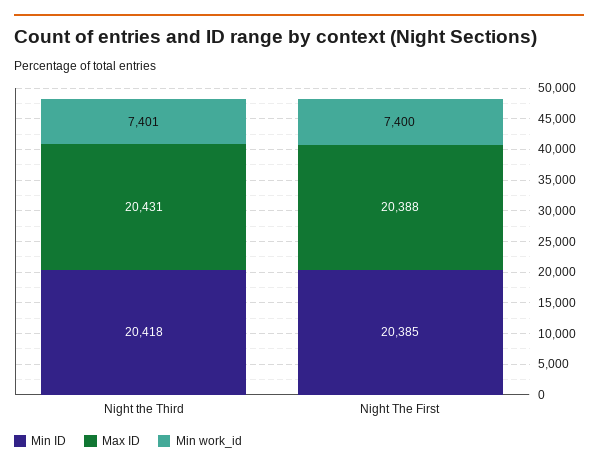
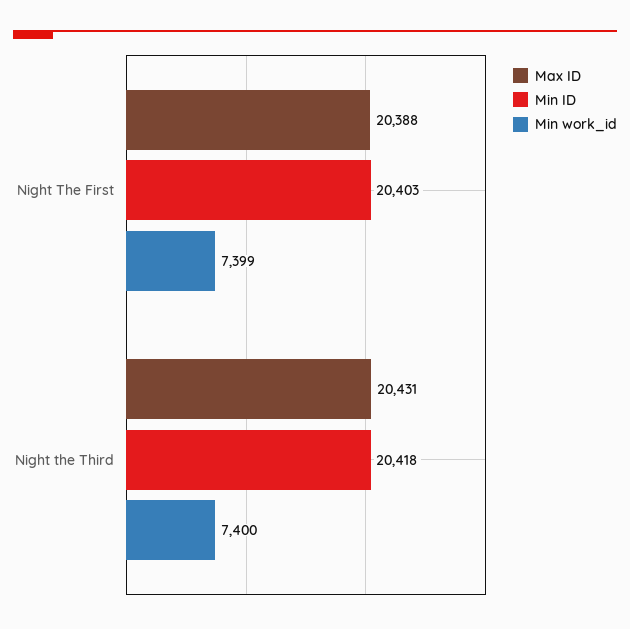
Min work_id, Night the Third: 7401 -> 7400
Min ID, Night The First: 20385 -> 20403
Min work_id, Night The First: 7400 -> 7399

